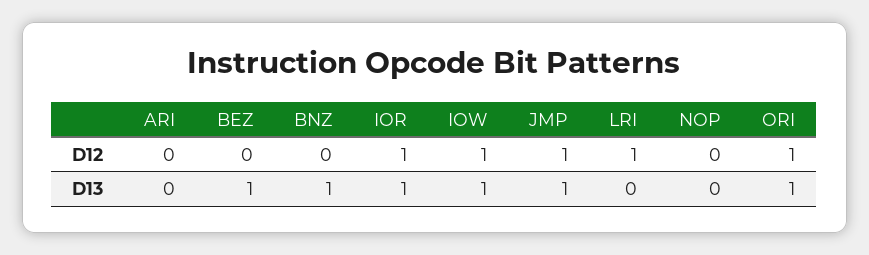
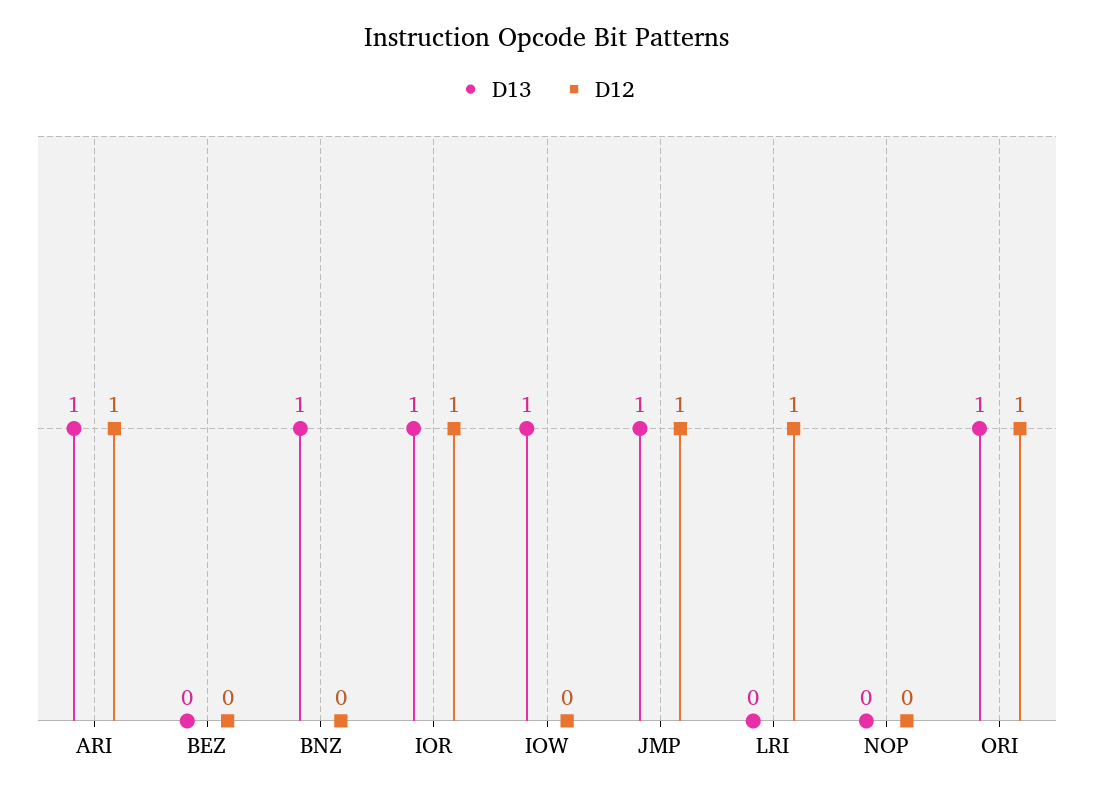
D12, ARI: 0 -> 1
D12, IOW: 1 -> 0
D13, ARI: 0 -> 1
D13, BEZ: 1 -> 0

